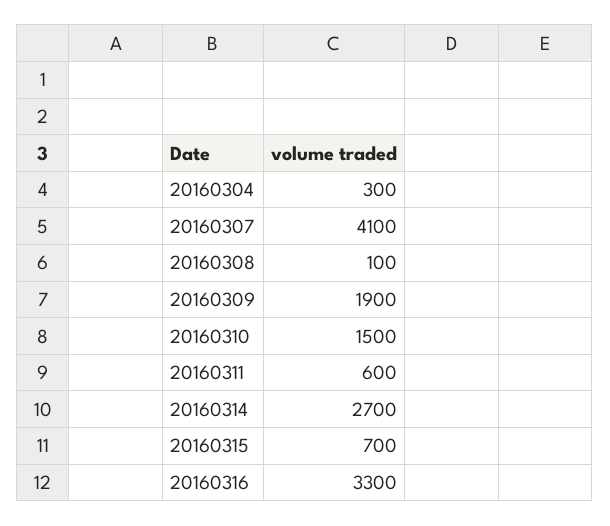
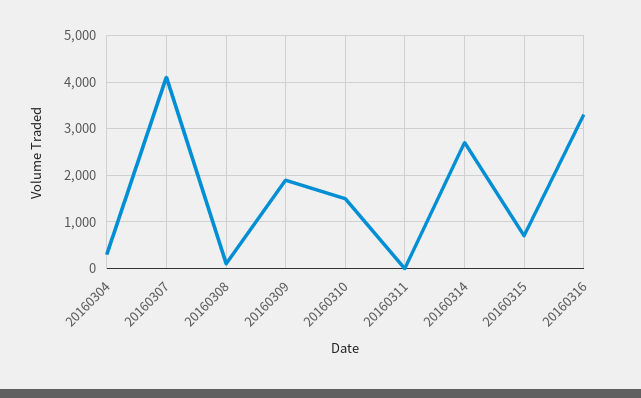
20160311: 600 -> 0

